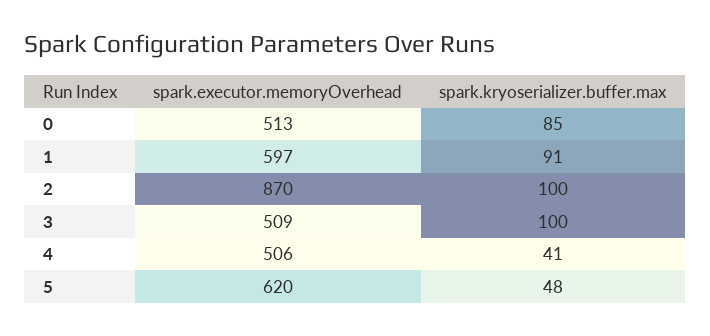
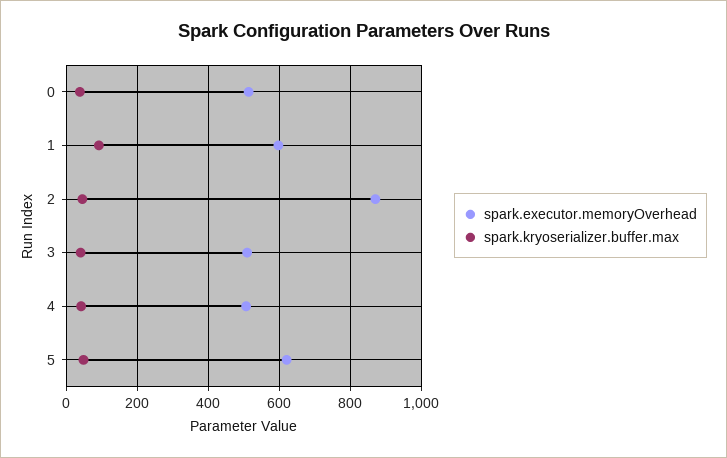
spark.kryoserializer.buffer.max, 0: 85 -> 40
spark.kryoserializer.buffer.max, 2: 100 -> 40
spark.kryoserializer.buffer.max, 3: 100 -> 40

